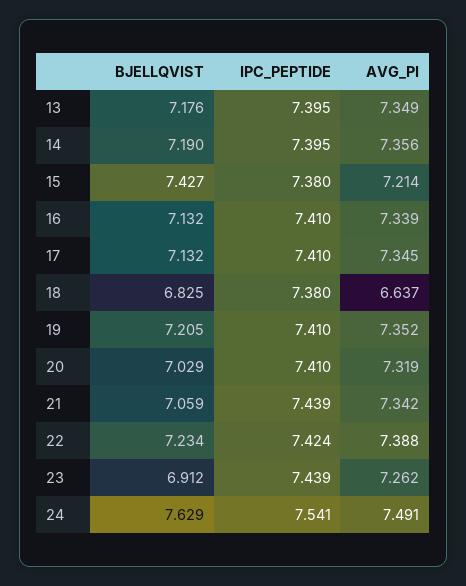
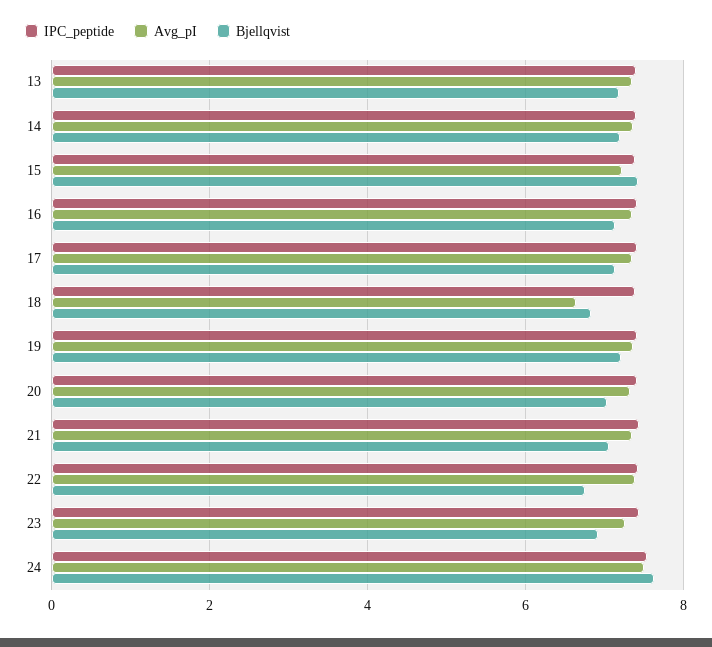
BJELLQVIST, 22: 7.234 -> 6.8

